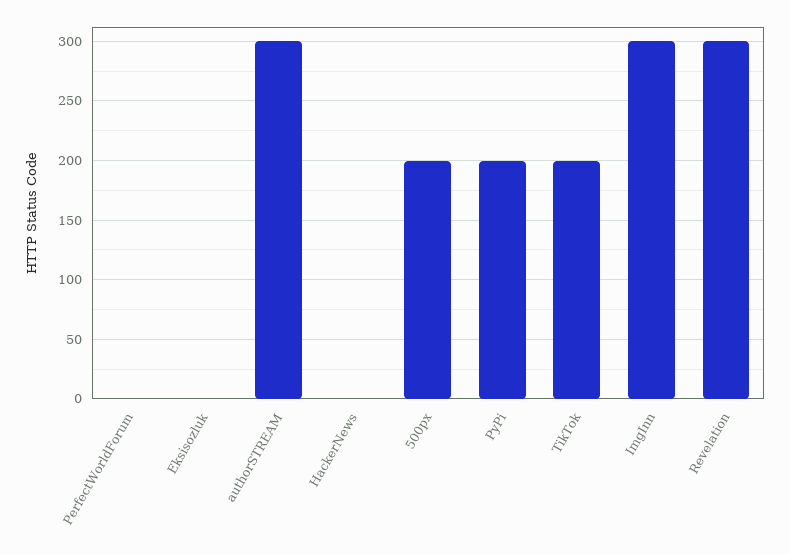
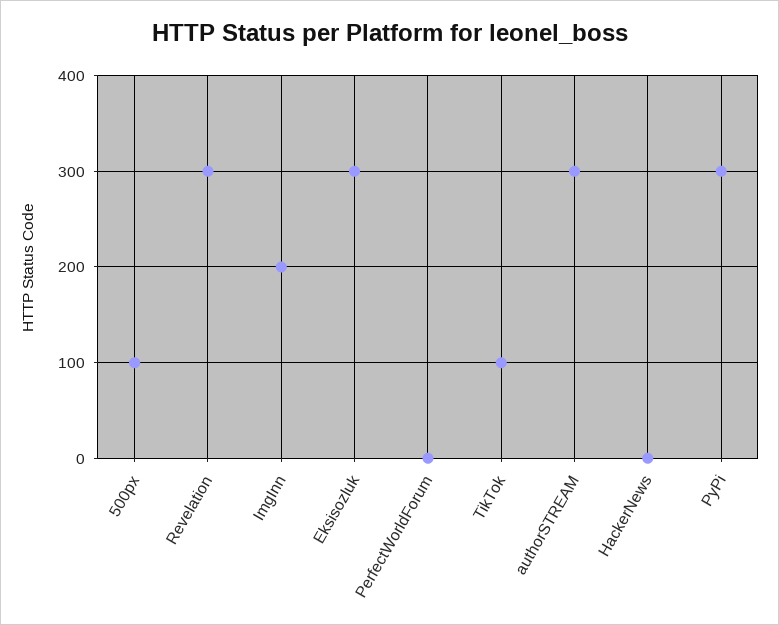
Eksisozluk: 0 -> 300
500px: 200 -> 100
PyPi: 200 -> 300
TikTok: 200 -> 100
ImgInn: 300 -> 200

